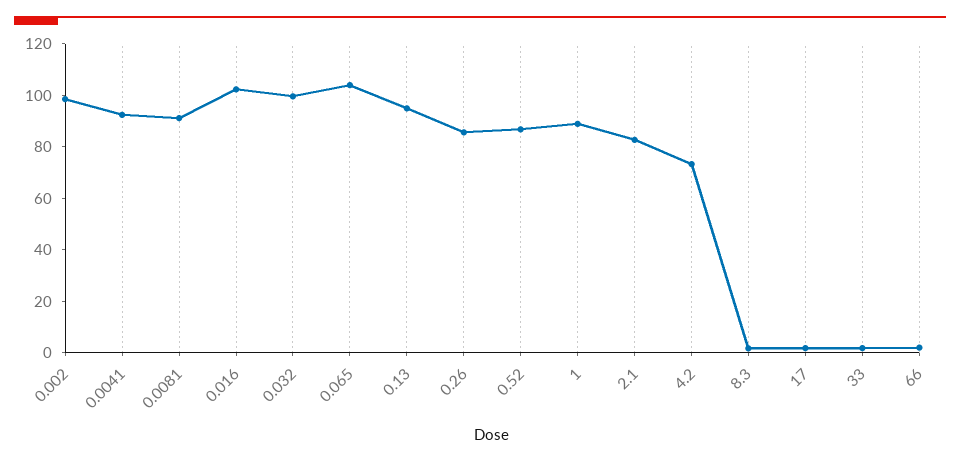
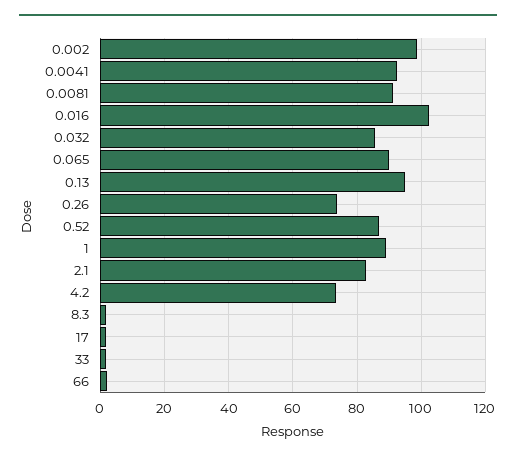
0.032: 100 -> 86
0.065: 105 -> 90
0.26: 85 -> 74

